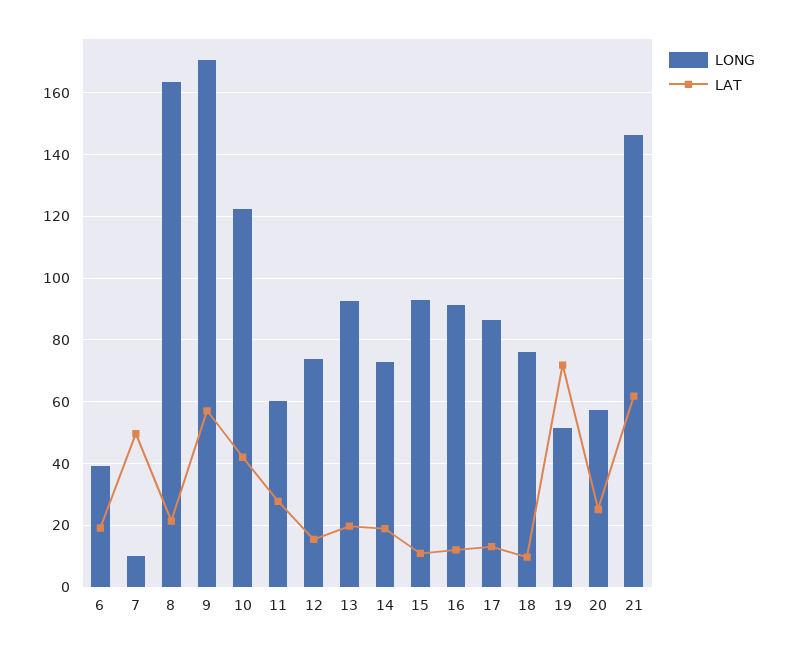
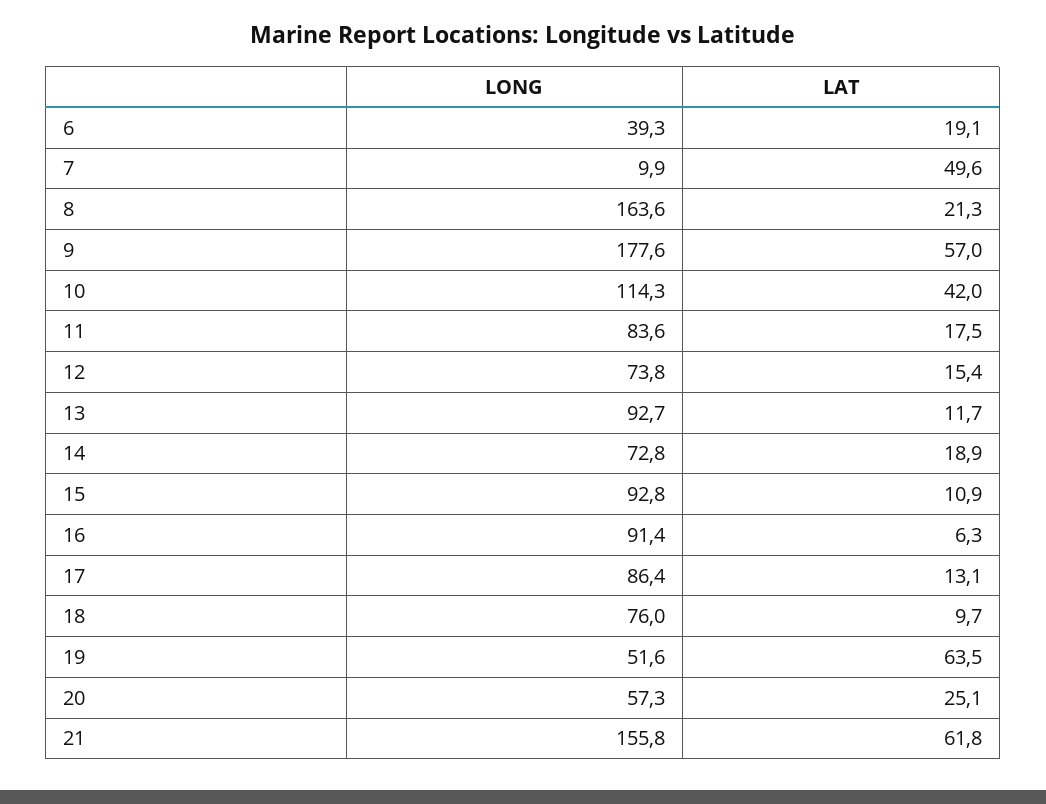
LONG, 9: 170 -> 177.6
LONG, 10: 122 -> 114.3
LONG, 11: 60 -> 83.6
LAT, 11: 28 -> 17.5
LAT, 13: 20 -> 11.7
LAT, 16: 12 -> 6.3
LAT, 19: 72 -> 63.5
LONG, 21: 146 -> 155.8

